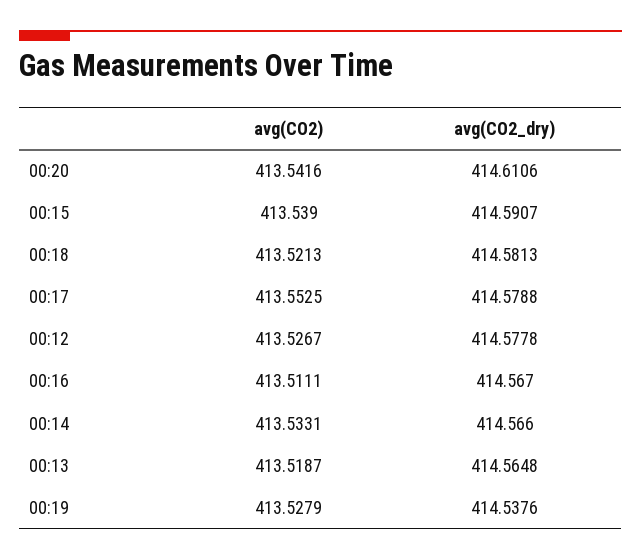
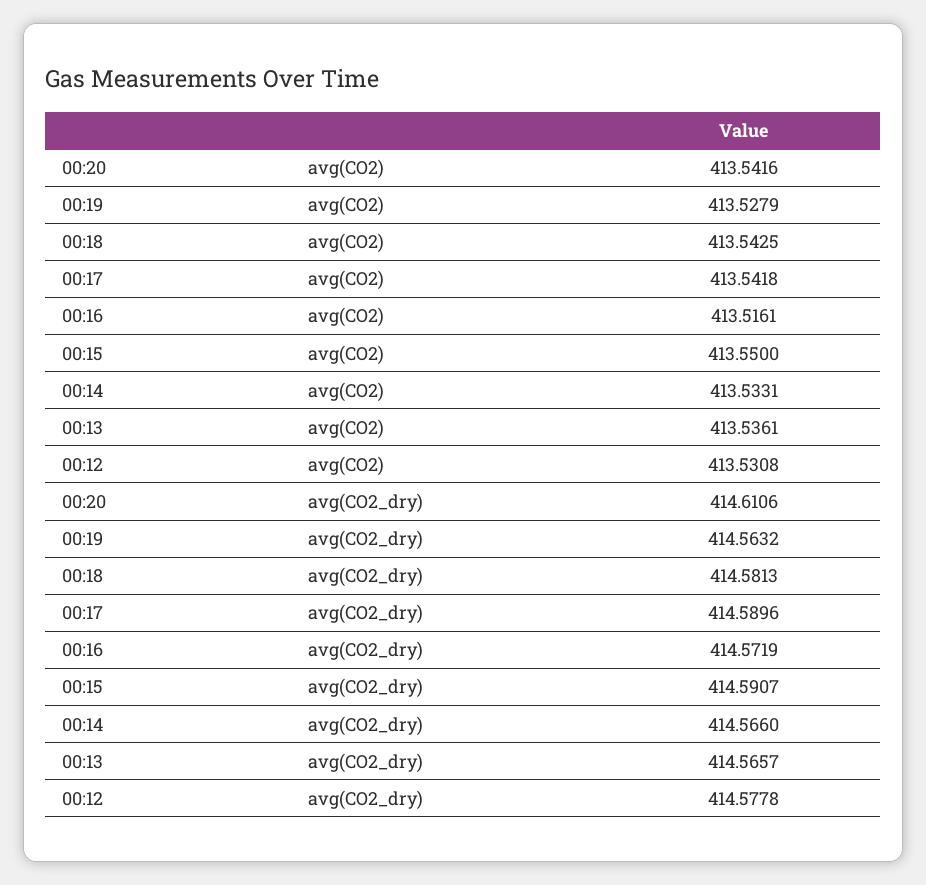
avg(CO2), 00:15: 413.539 -> 413.55
avg(CO2), 00:18: 413.5213 -> 413.5425
avg(CO2), 00:17: 413.5525 -> 413.5418
avg(CO2_dry), 00:17: 414.5788 -> 414.5896
avg(CO2), 00:12: 413.5267 -> 413.5308
avg(CO2), 00:16: 413.5111 -> 413.5161
avg(CO2_dry), 00:16: 414.567 -> 414.5719
avg(CO2), 00:13: 413.5187 -> 413.5361
avg(CO2_dry), 00:13: 414.5648 -> 414.5657
avg(CO2_dry), 00:19: 414.5376 -> 414.5632

